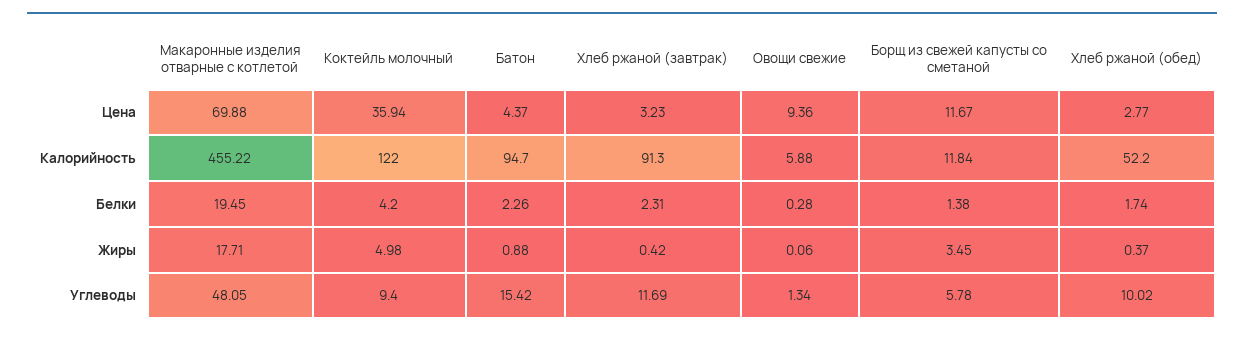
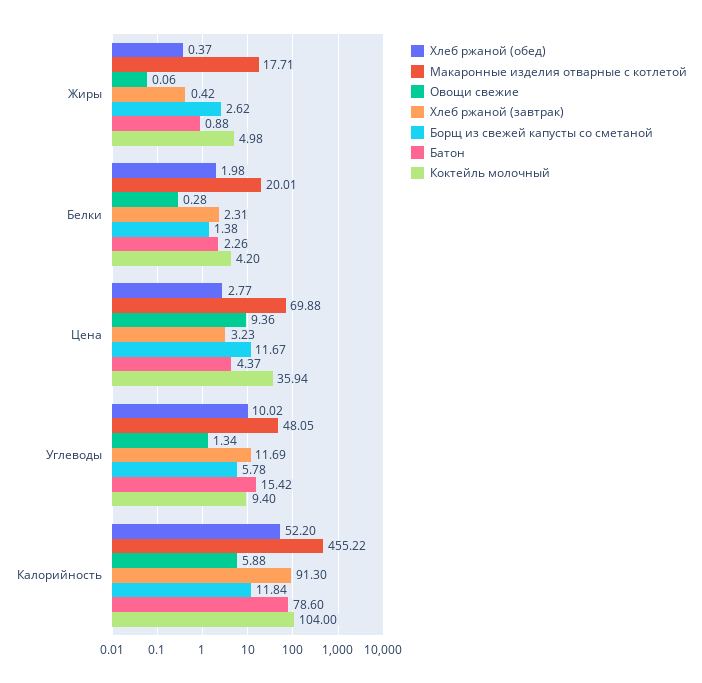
Коктейль молочный, Калорийность: 122 -> 104
Батон, Калорийность: 94.7 -> 78.6
Макаронные изделия отварные с котлетой, Белки: 19.45 -> 20.01
Хлеб ржаной (обед), Белки: 1.74 -> 1.98
Борщ из свежей капусты со сметаной, Жиры: 3.45 -> 2.62

